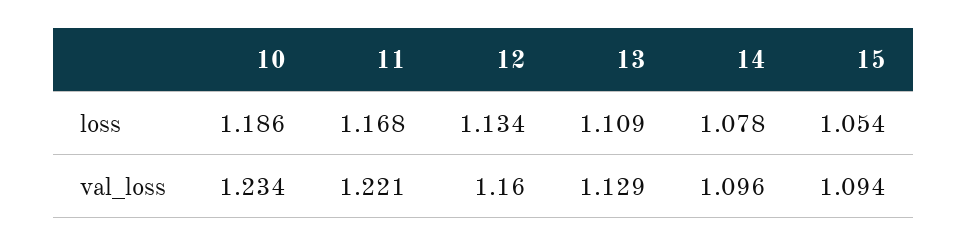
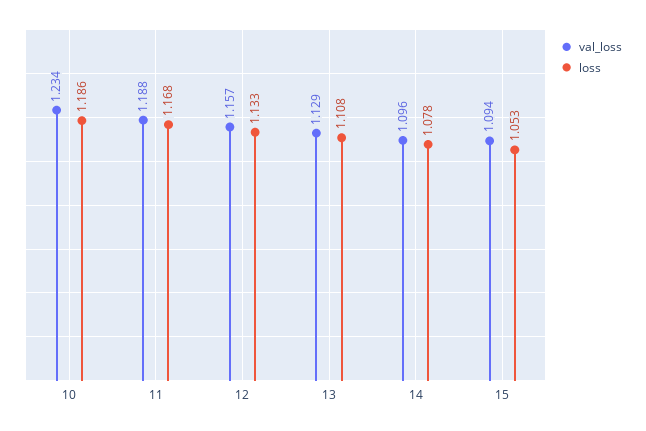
loss, 12: 1.134 -> 1.133
loss, 13: 1.109 -> 1.108
loss, 15: 1.054 -> 1.053
val_loss, 11: 1.221 -> 1.188
val_loss, 12: 1.16 -> 1.157

